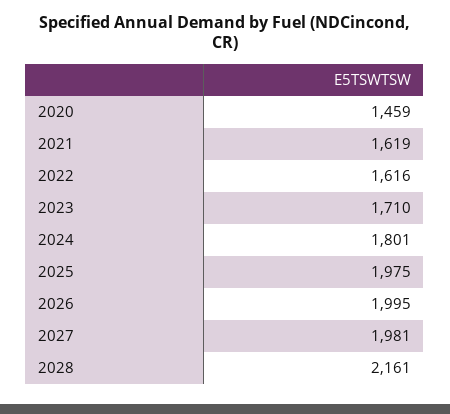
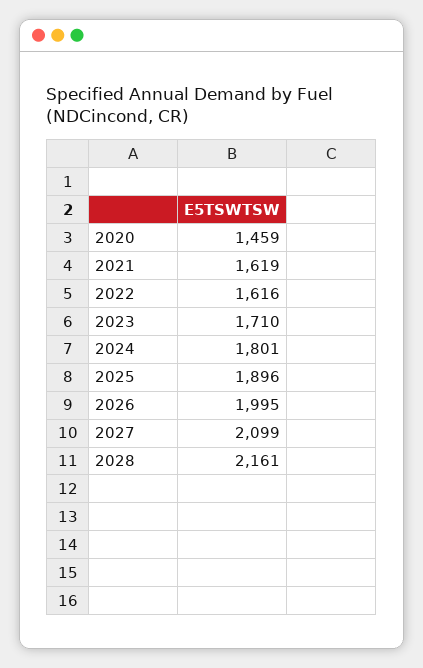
2025: 1975 -> 1896
2027: 1981 -> 2099

